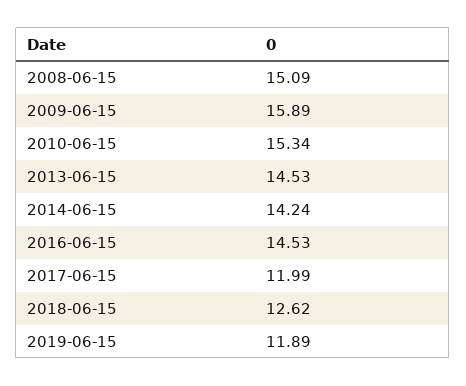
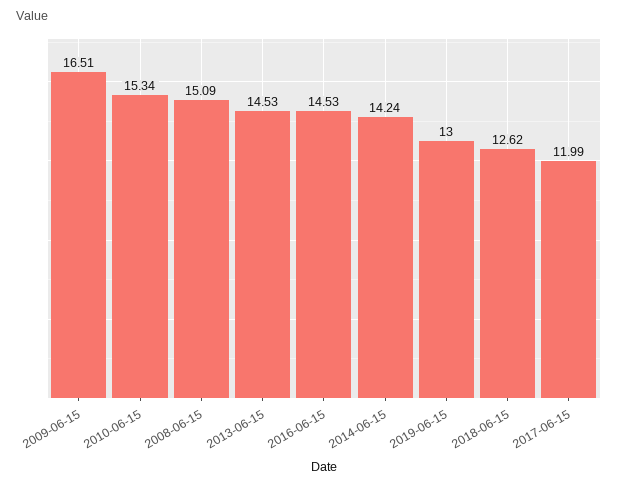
2009-06-15: 15.89 -> 16.51
2019-06-15: 11.89 -> 13

